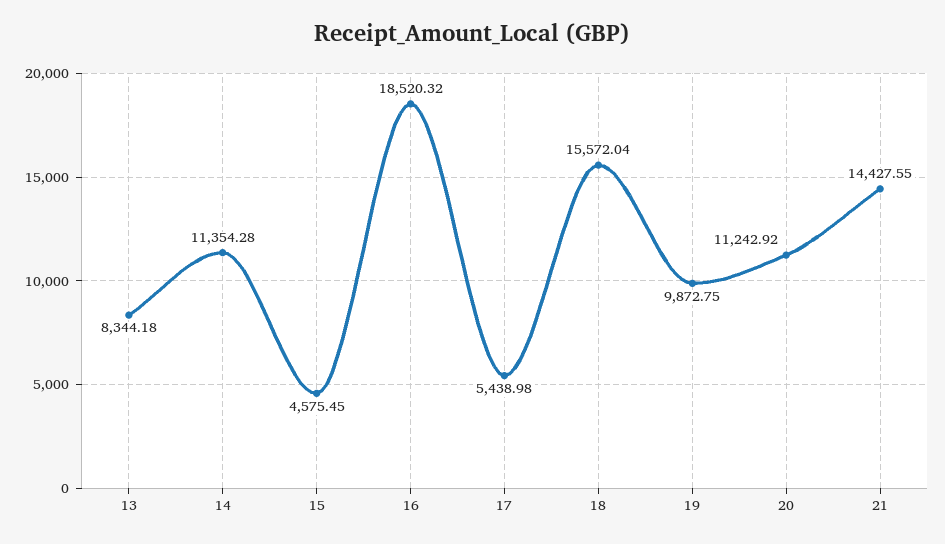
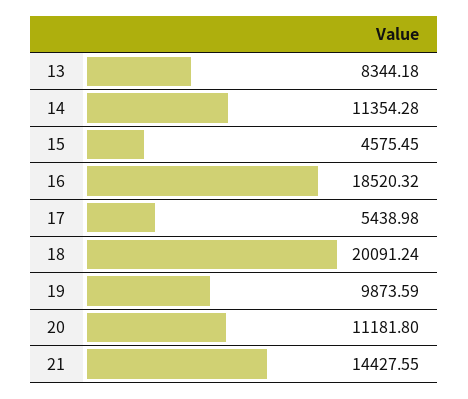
18: 15572.04 -> 20091.24
19: 9872.75 -> 9873.59
20: 11242.92 -> 11181.8

